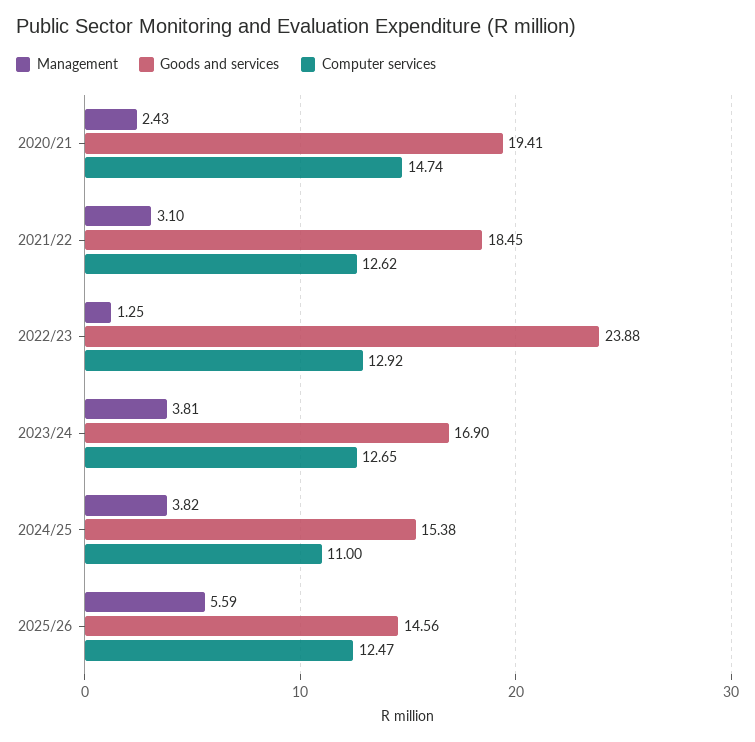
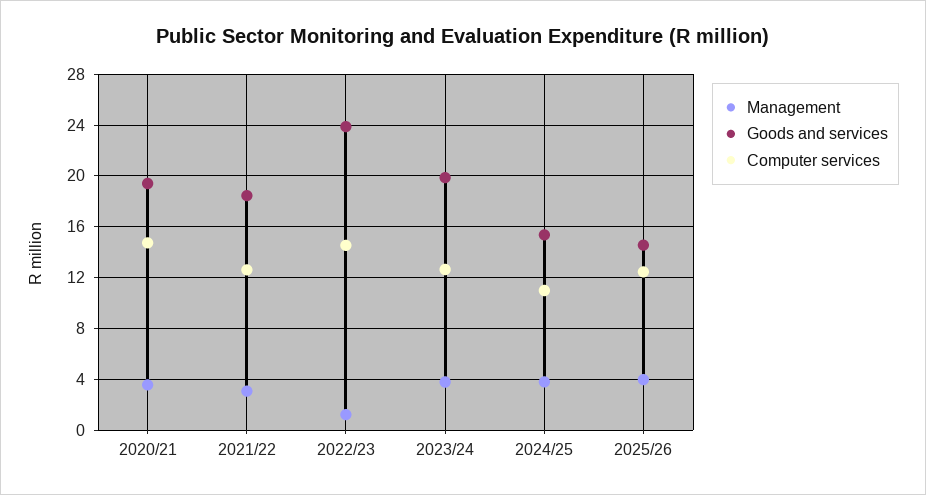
Management, 2020/21: 2.43 -> 3.5
Computer services, 2022/23: 12.92 -> 14.5
Goods and services, 2023/24: 16.9 -> 20
Management, 2025/26: 5.59 -> 4

